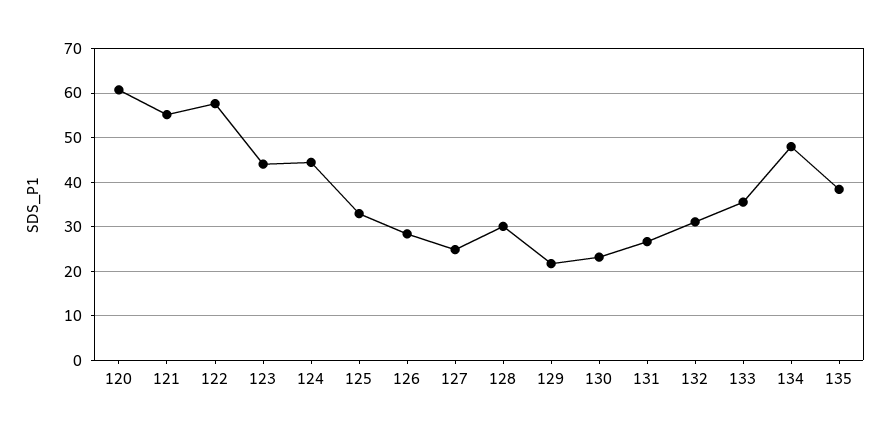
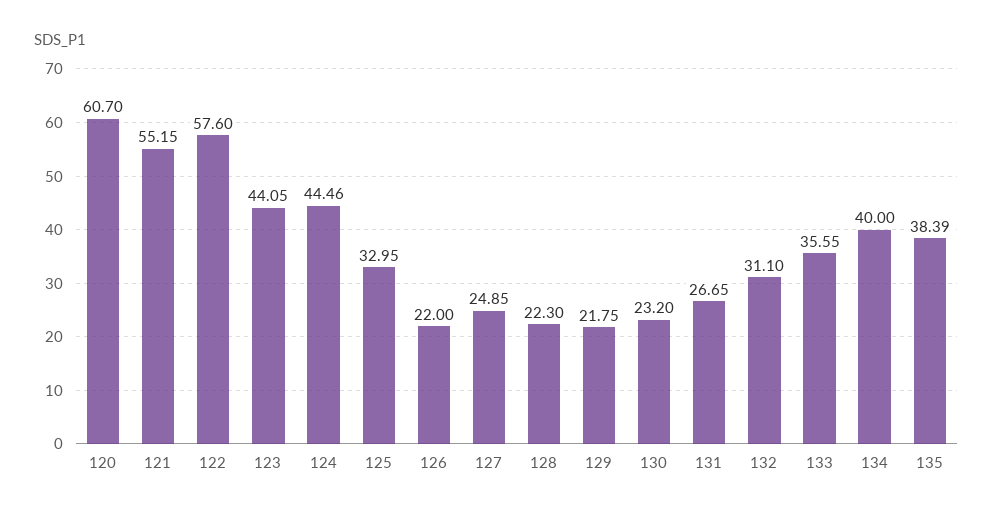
126: 28 -> 22
128: 30 -> 22.3
134: 48 -> 40

